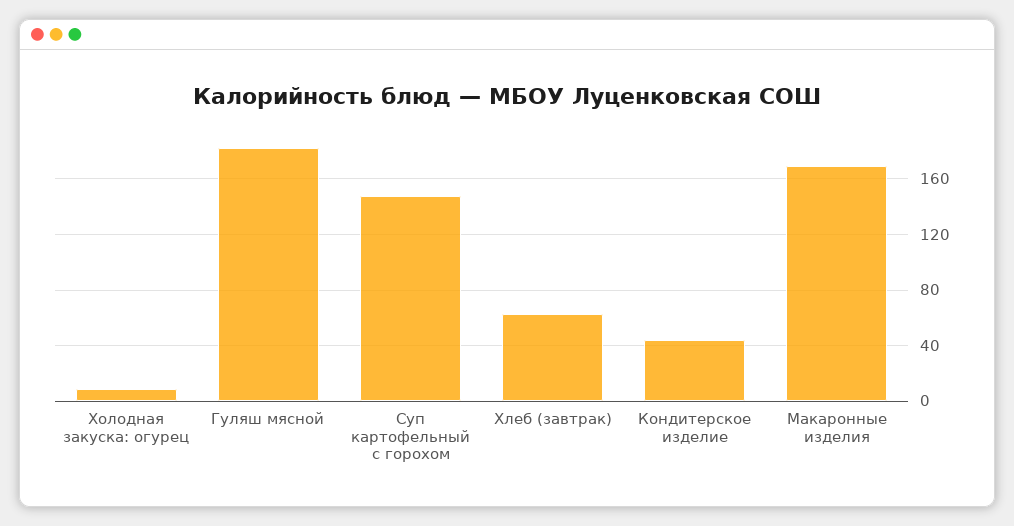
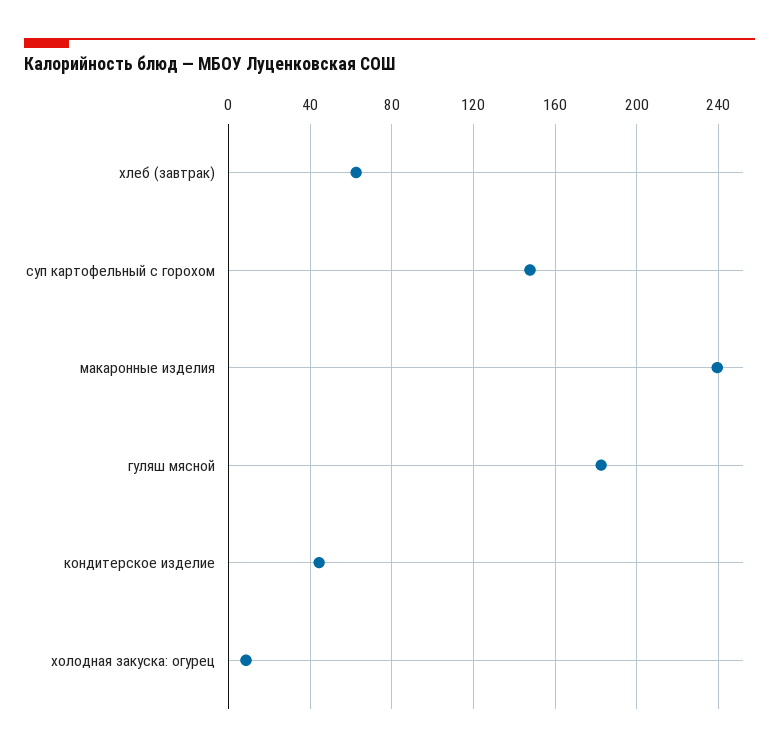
Макаронные изделия: 170 -> 240

